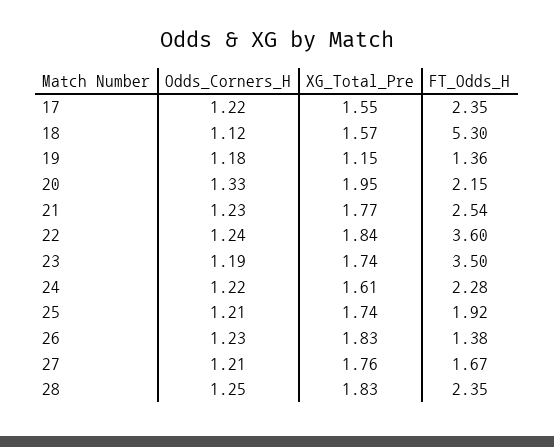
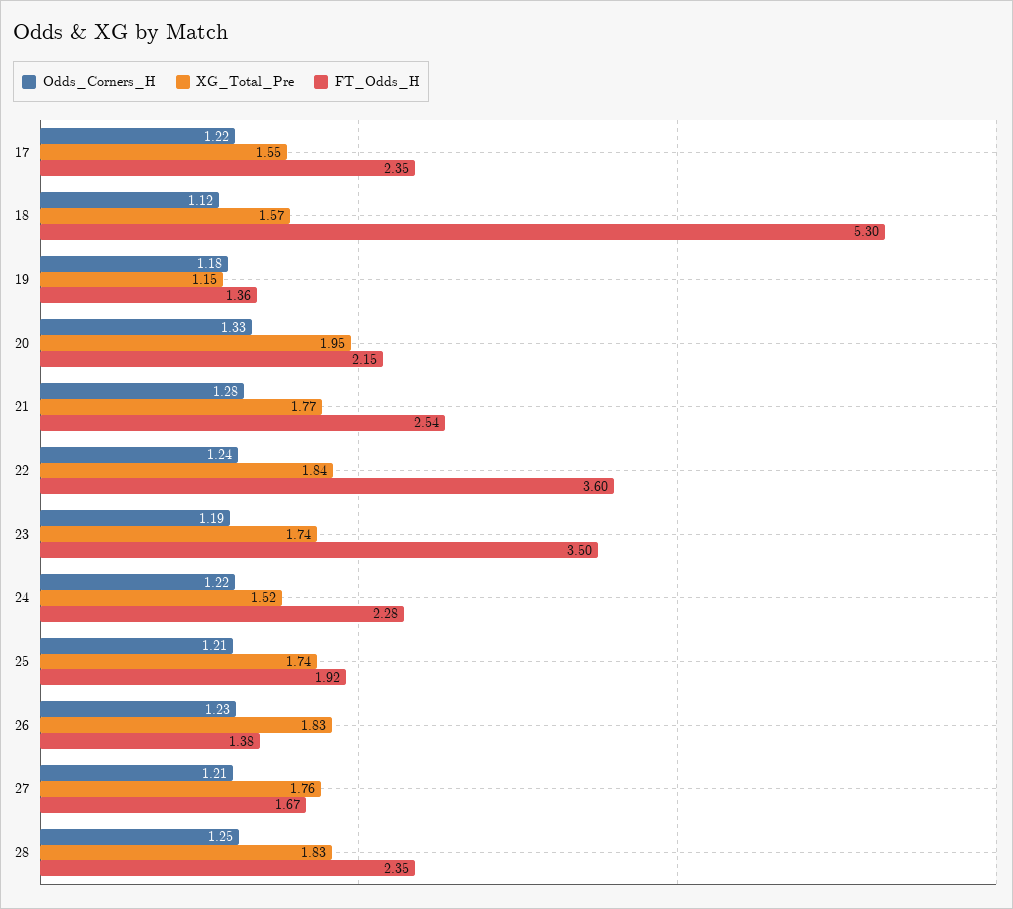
Odds_Corners_H, 21: 1.23 -> 1.28
XG_Total_Pre, 24: 1.61 -> 1.52

